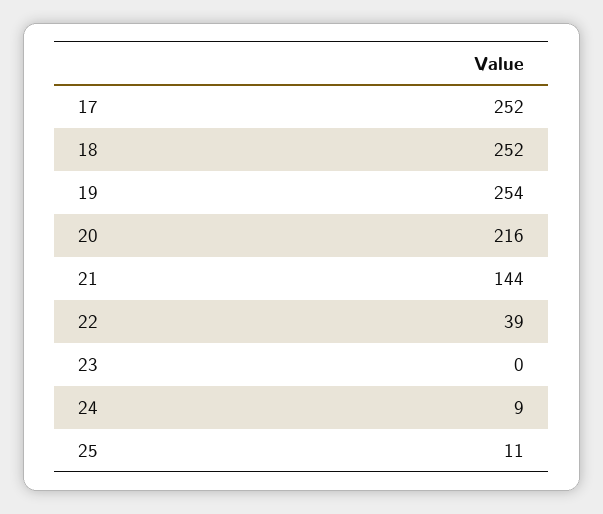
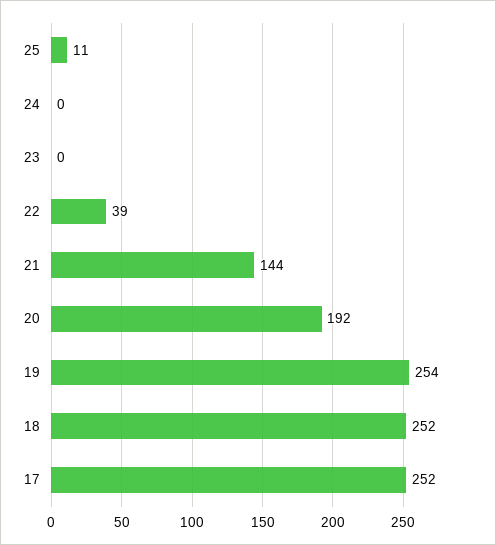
20: 216 -> 192
24: 9 -> 0

